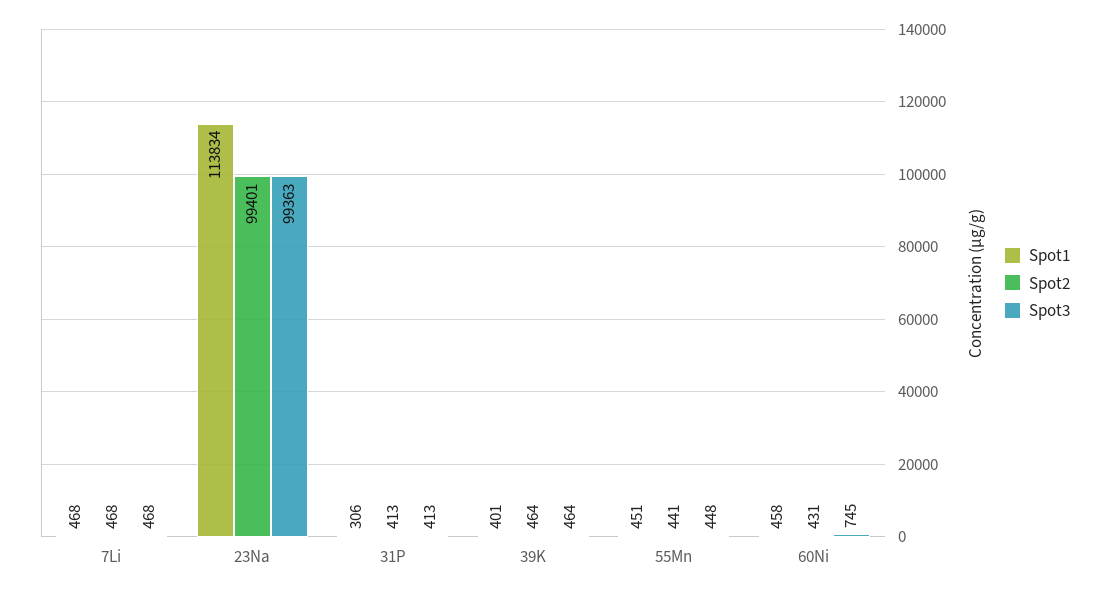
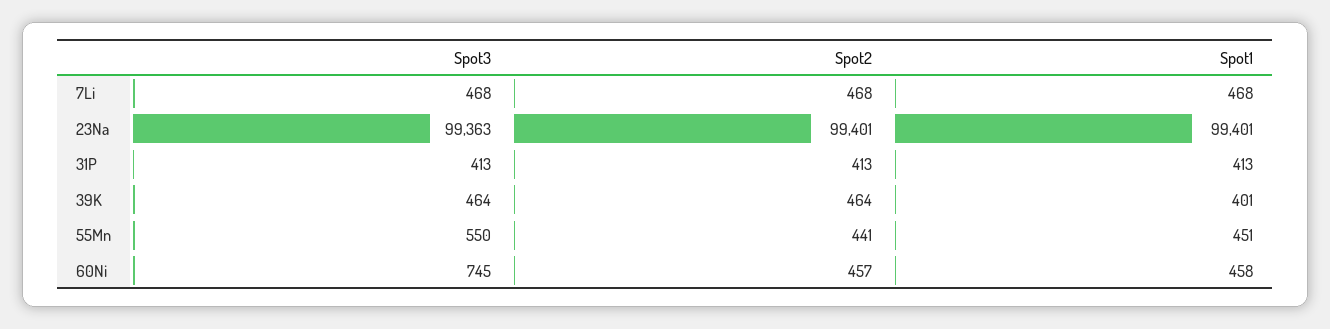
Spot1, 23Na: 113834 -> 99401
Spot1, 31P: 306 -> 413
Spot3, 55Mn: 448 -> 550
Spot2, 60Ni: 431 -> 457

